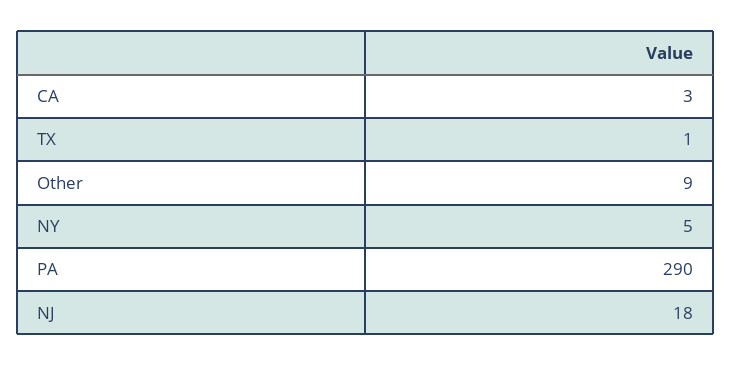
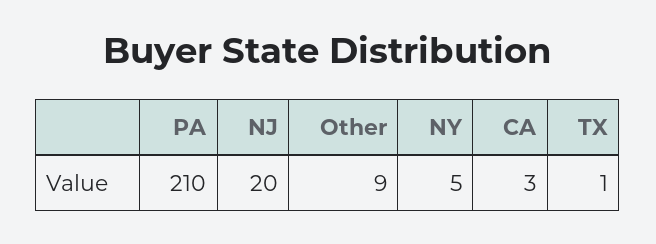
PA: 290 -> 210
NJ: 18 -> 20

